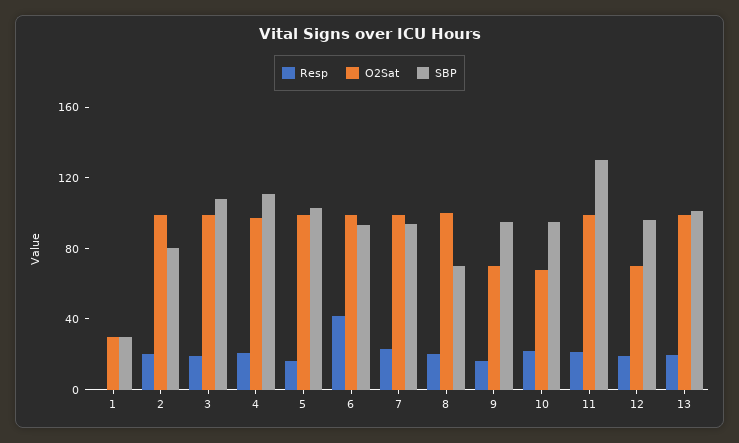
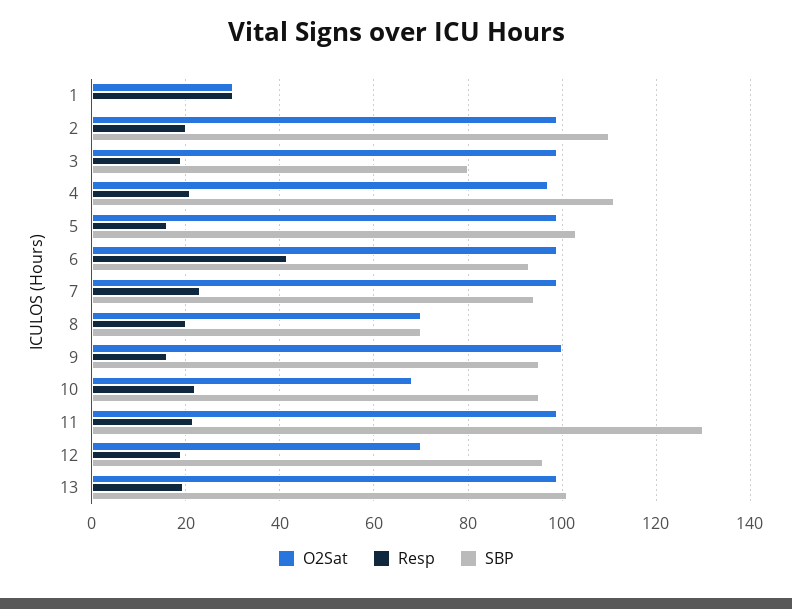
Resp, 1: 0 -> 30
SBP, 1: 30 -> 0
SBP, 2: 80 -> 110
SBP, 3: 110 -> 80
O2Sat, 8: 100 -> 70
O2Sat, 9: 70 -> 100

